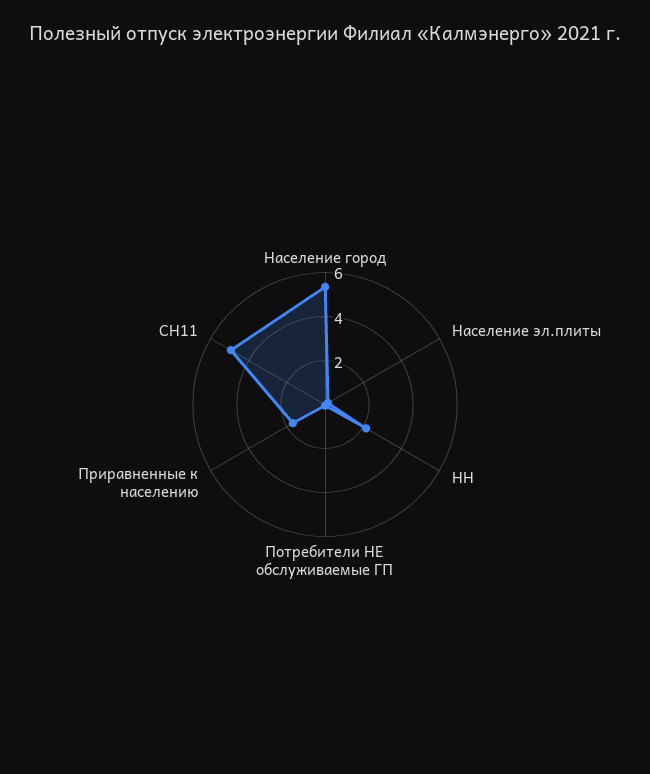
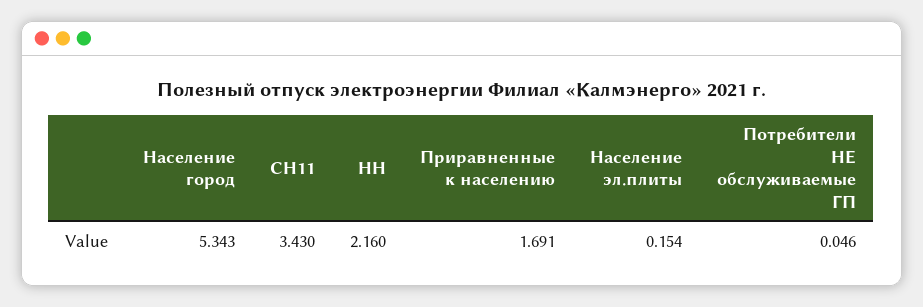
СН11: 5 -> 3.43

